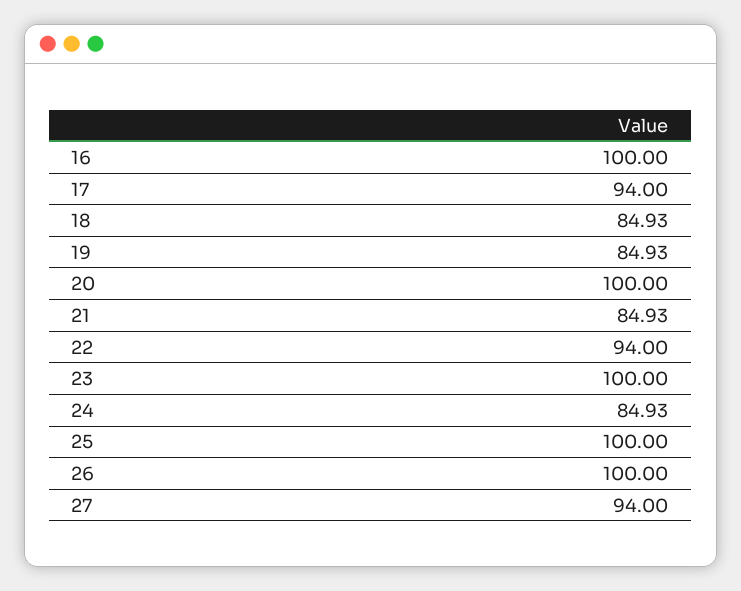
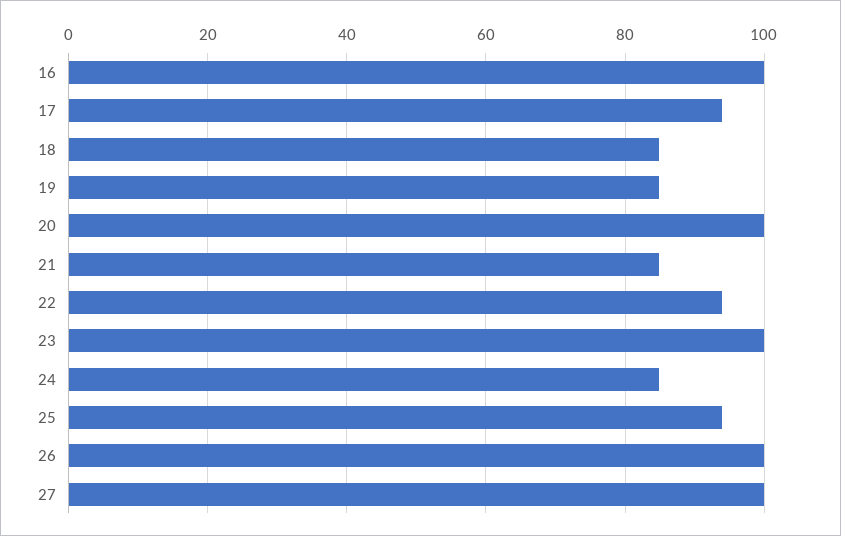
25: 100 -> 94
27: 94 -> 100

